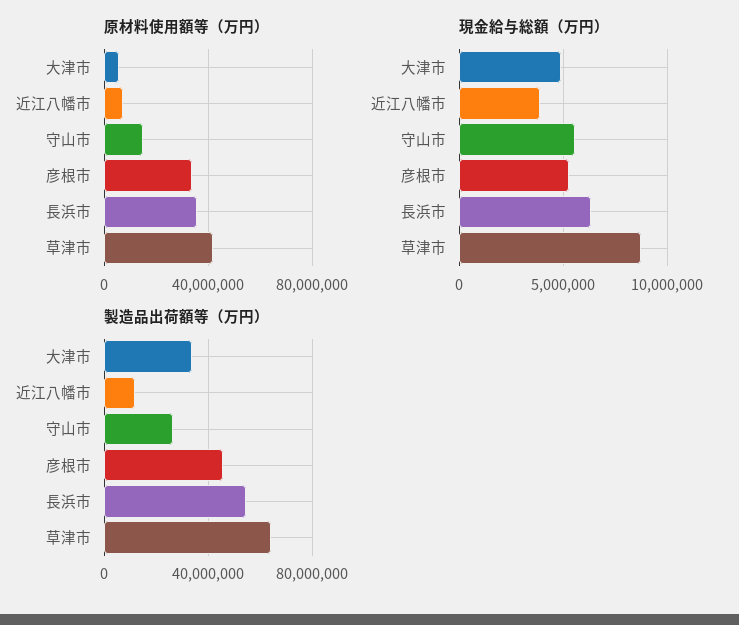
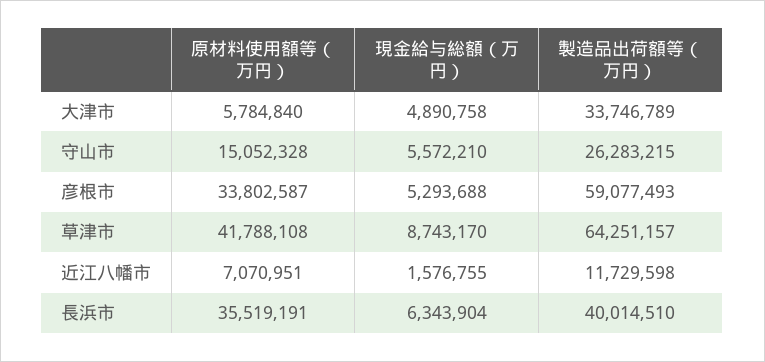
現金給与総額（万円）, 近江八幡市: 4000000 -> 1576755
製造品出荷額等（万円）, 彦根市: 45000000 -> 59077493
製造品出荷額等（万円）, 長浜市: 55000000 -> 40014510

